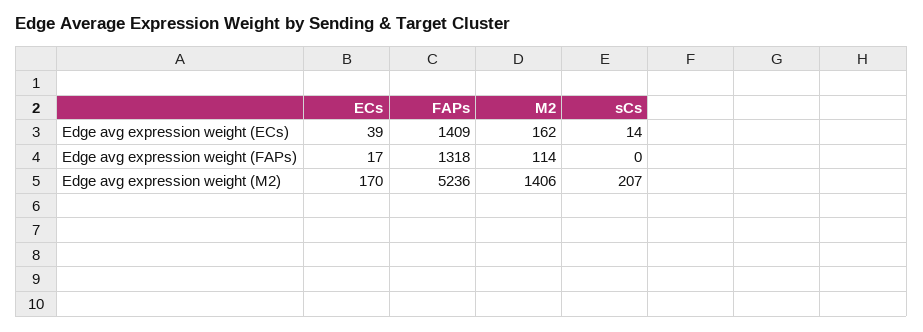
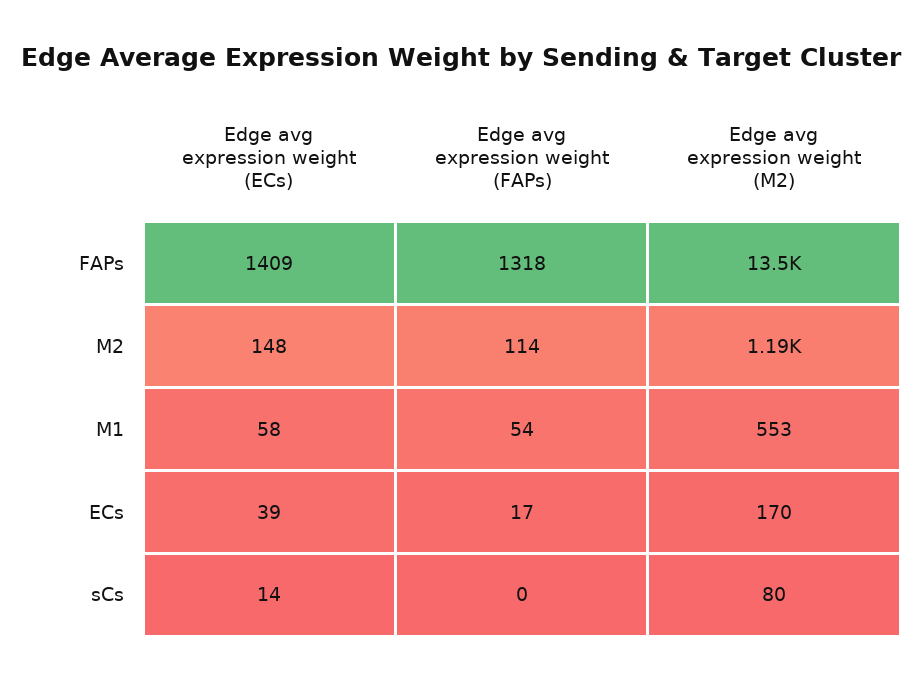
M2, Edge avg expression weight (ECs): 162 -> 148
FAPs, Edge avg expression weight (M2): 5236 -> 13500
M2, Edge avg expression weight (M2): 1406 -> 1190
sCs, Edge avg expression weight (M2): 207 -> 80
M1, Edge avg expression weight (ECs): none -> 58
M1, Edge avg expression weight (FAPs): none -> 54
M1, Edge avg expression weight (M2): none -> 553

